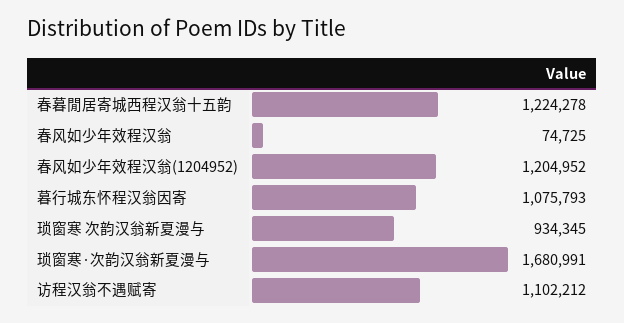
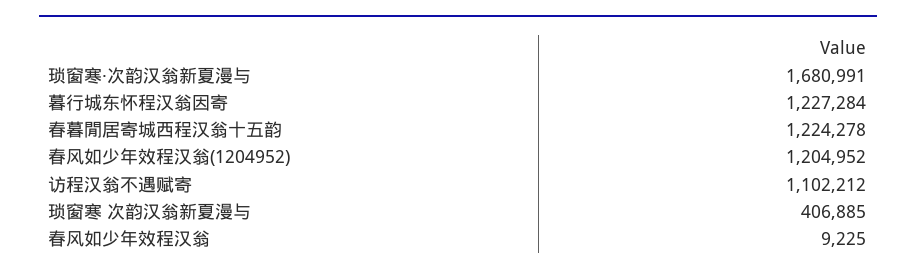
春风如少年效程汉翁: 74725 -> 9225
暮行城东怀程汉翁因寄: 1075793 -> 1227284
琐窗寒 次韵汉翁新夏漫与: 934345 -> 406885

